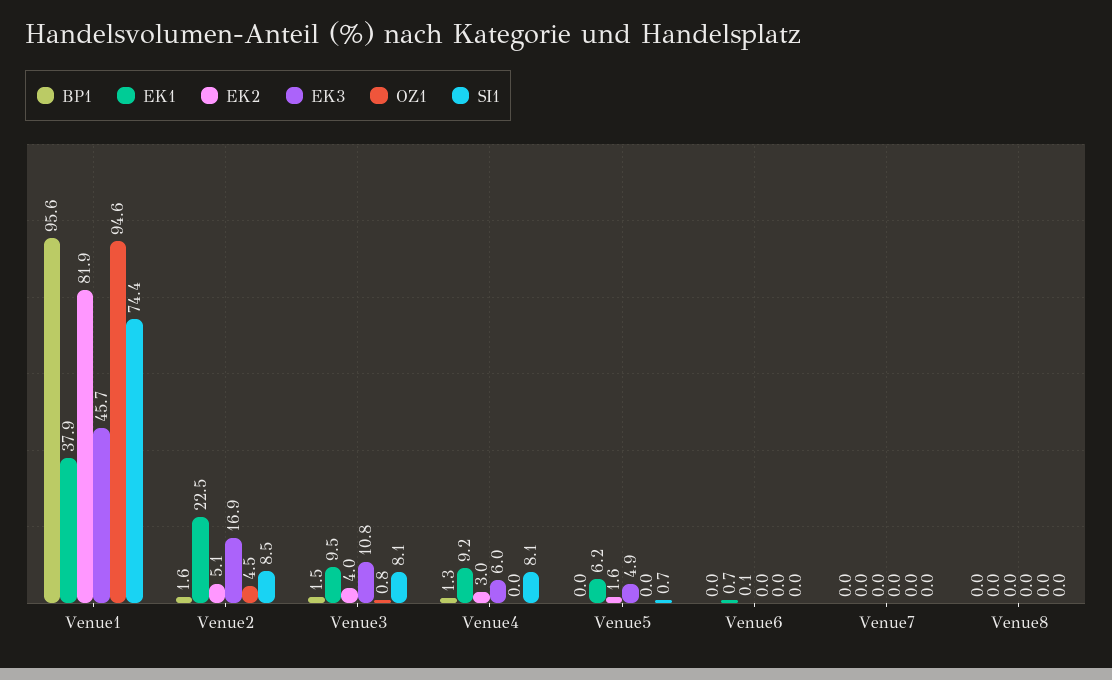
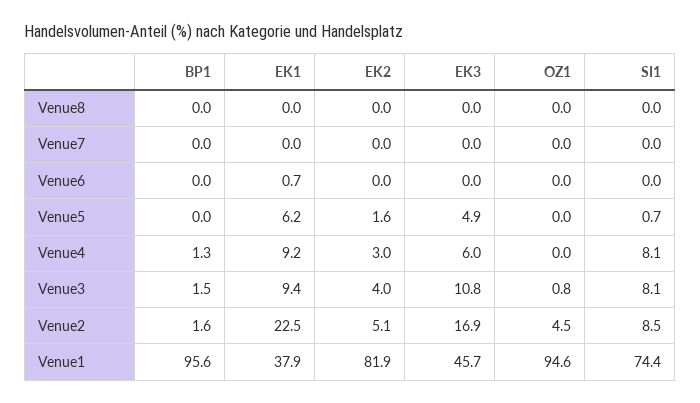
EK1, Venue3: 9.5 -> 9.4
EK2, Venue6: 0.1 -> 0

